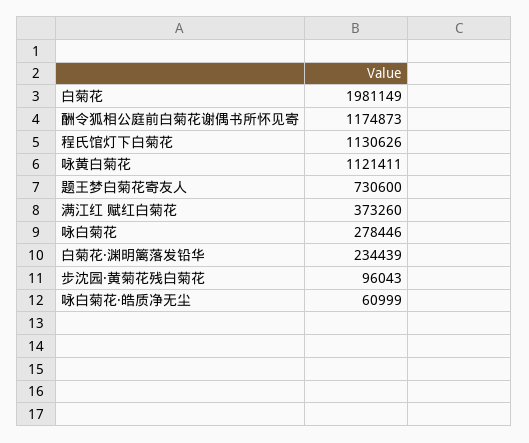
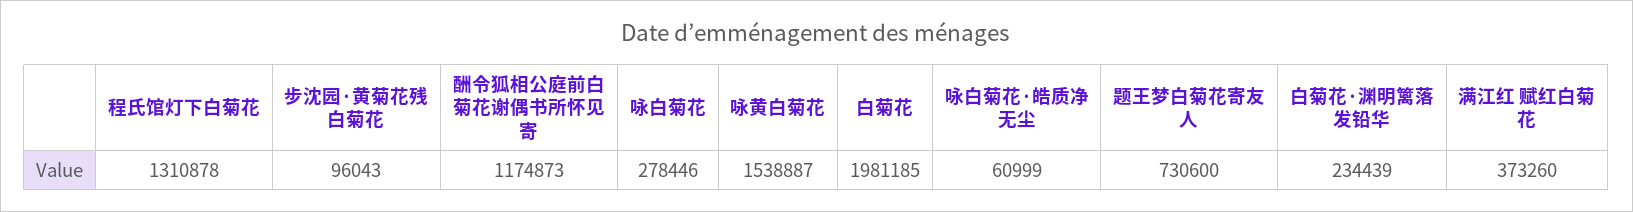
白菊花: 1981149 -> 1981185
程氏馆灯下白菊花: 1130626 -> 1310878
咏黄白菊花: 1121411 -> 1538887

